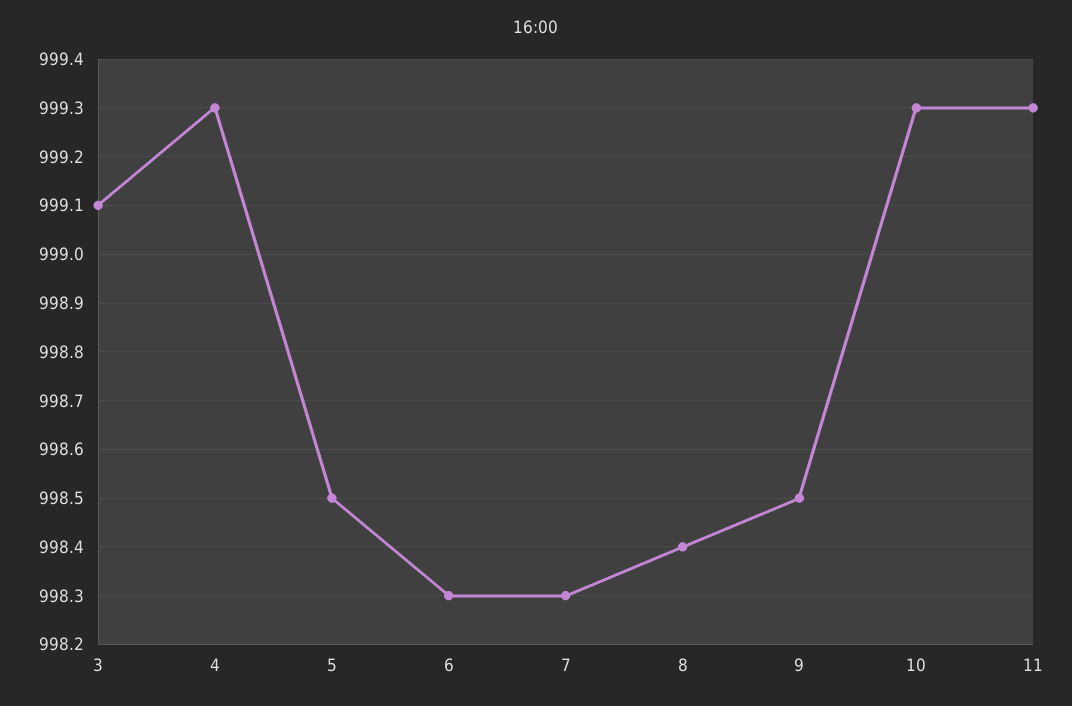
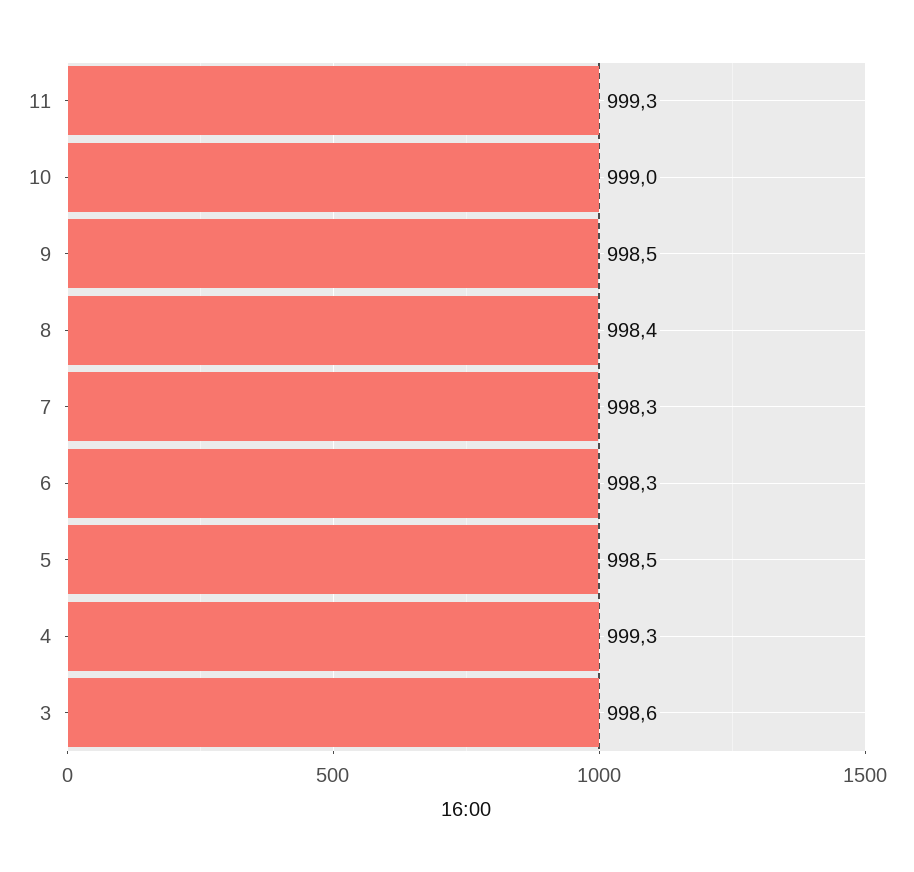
3: 999.1 -> 998.6
10: 999.3 -> 999

